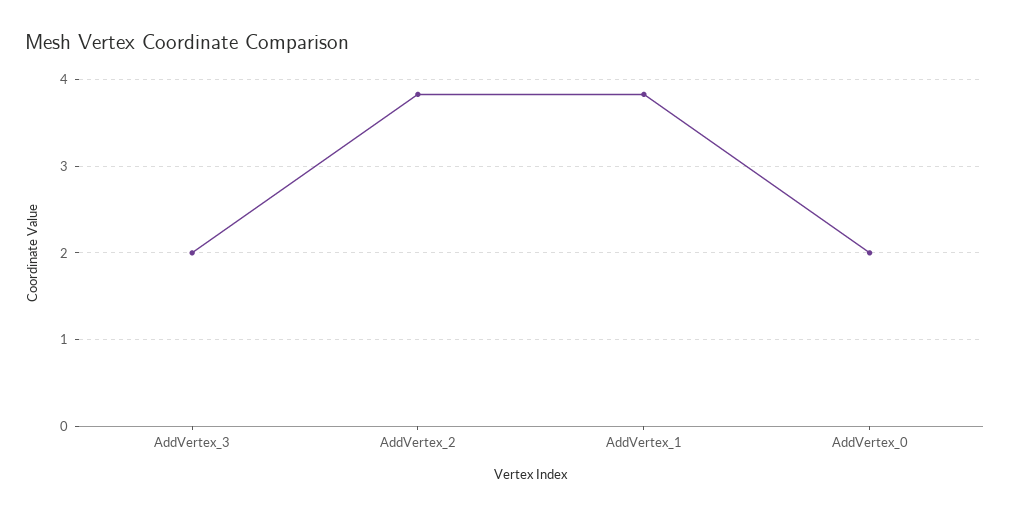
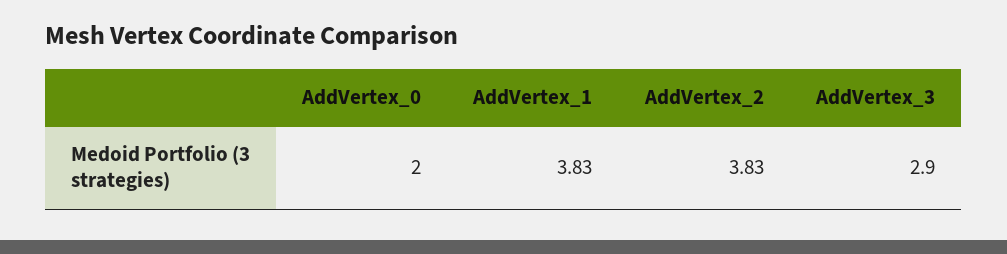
AddVertex_3: 2 -> 2.9

